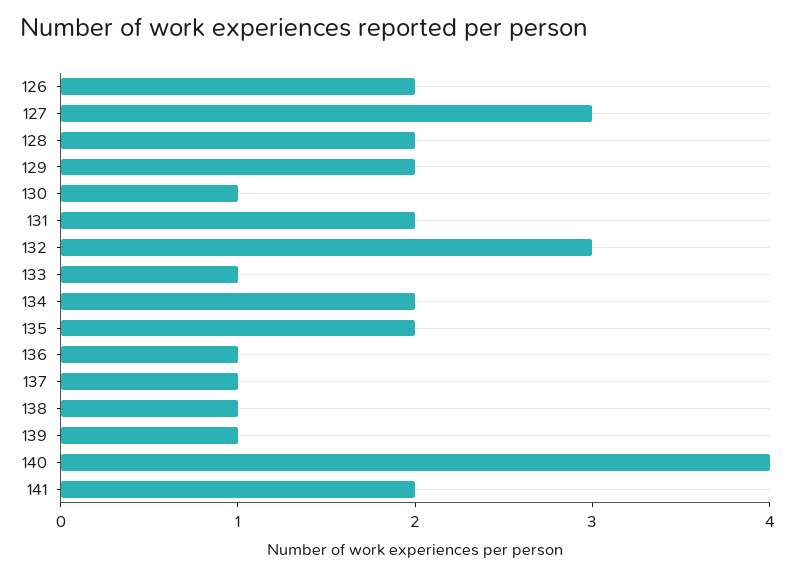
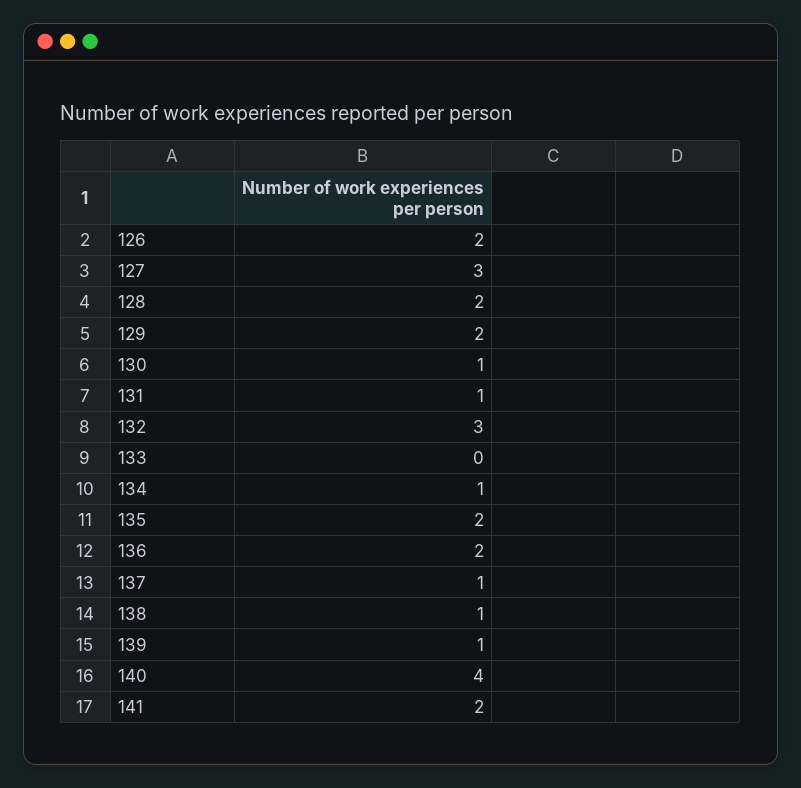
131: 2 -> 1
133: 1 -> 0
134: 2 -> 1
136: 1 -> 2

